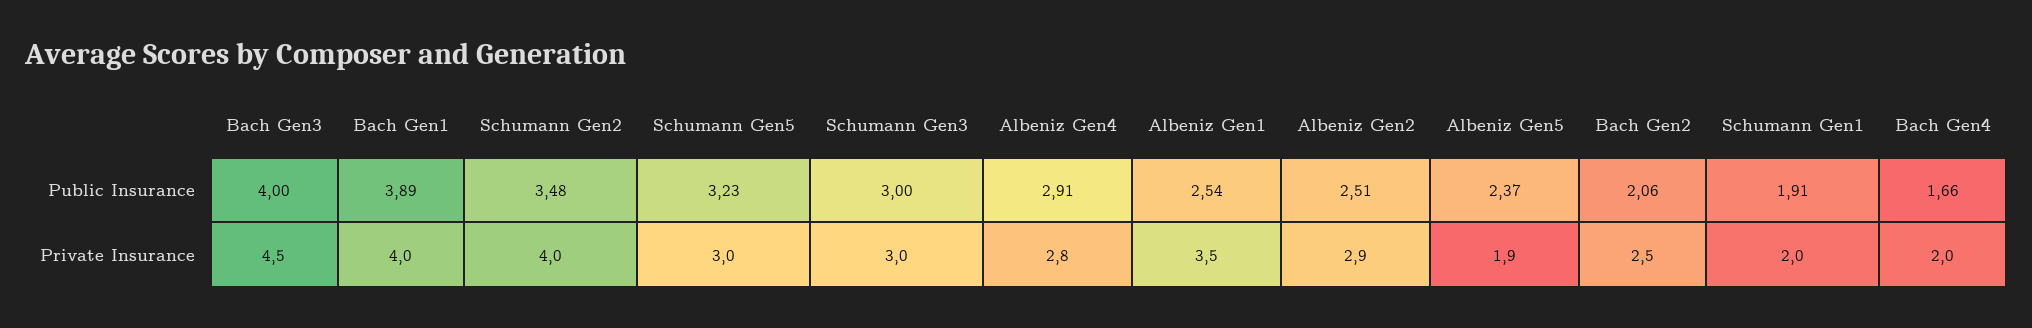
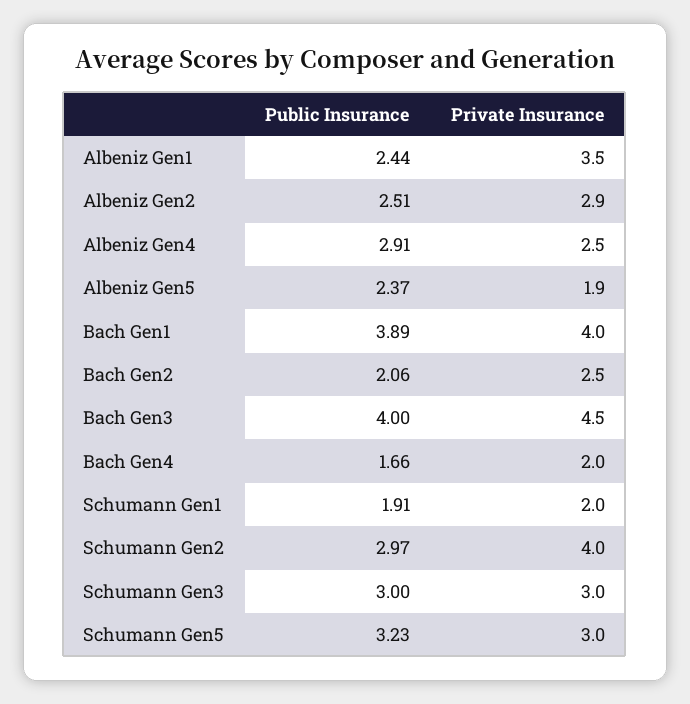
Schumann Gen2, Public Insurance: 3.48 -> 2.97
Albeniz Gen1, Public Insurance: 2.54 -> 2.44
Albeniz Gen4, Private Insurance: 2.8 -> 2.5

